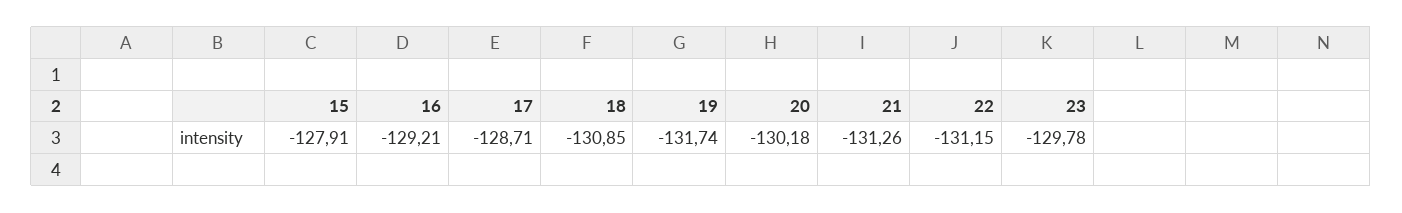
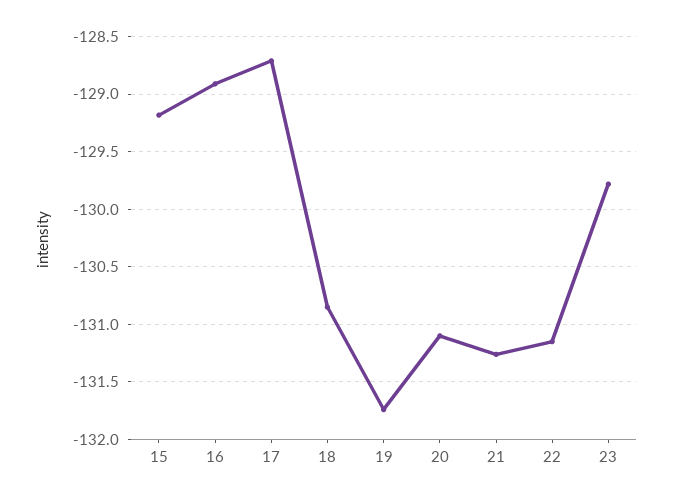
15: -127.91 -> -129.2
16: -129.21 -> -128.9
20: -130.18 -> -131.1

